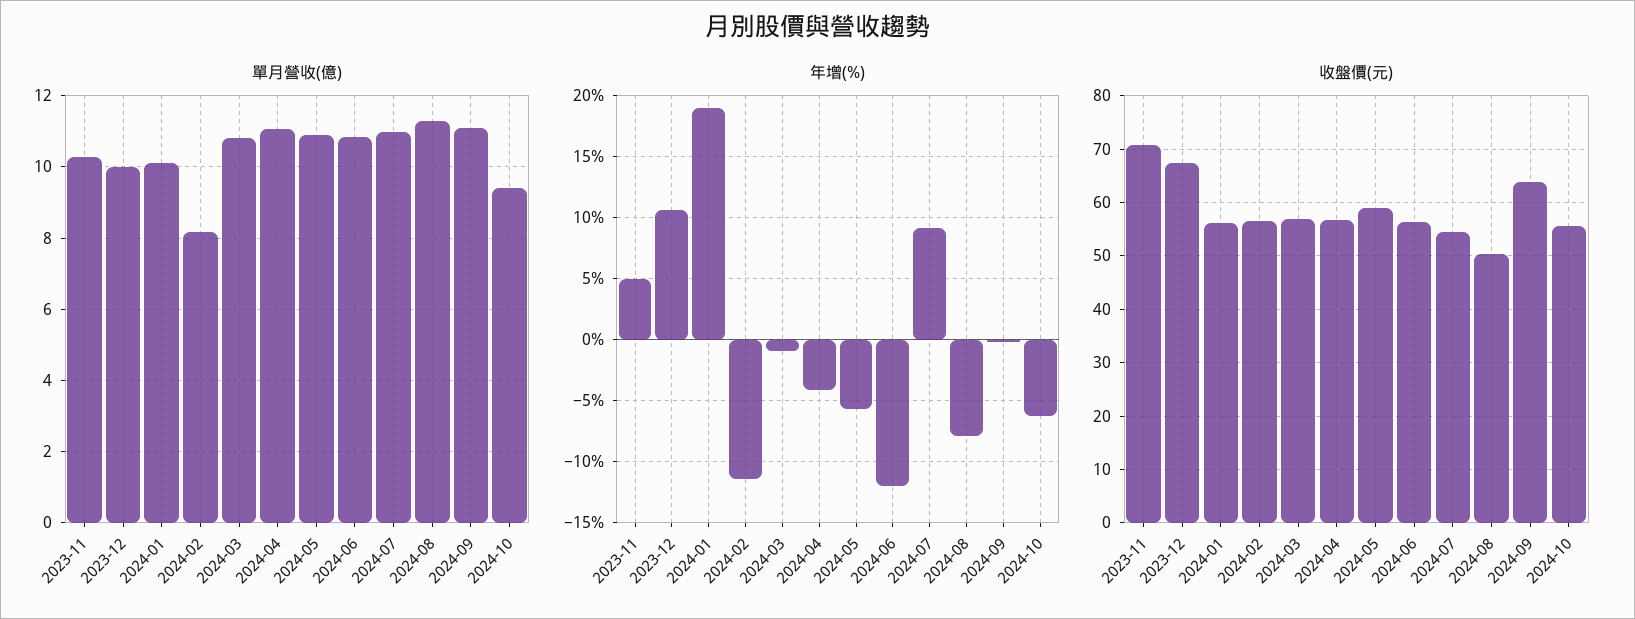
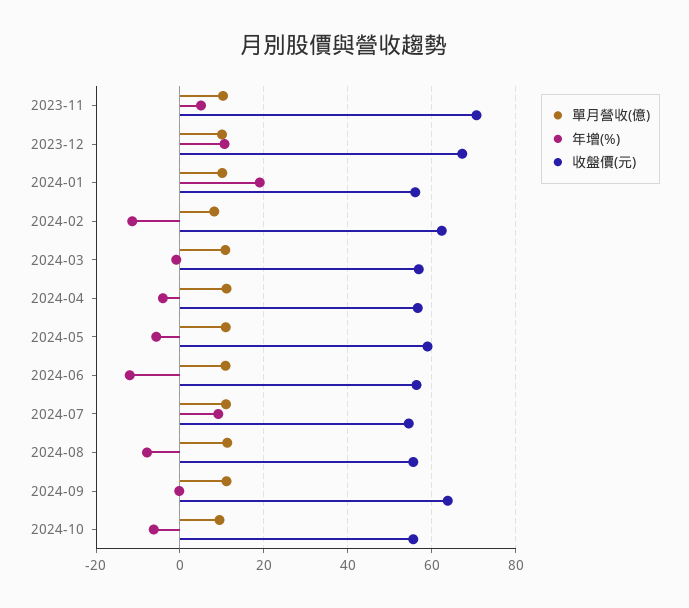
收盤價(元), 2024-02: 56 -> 62
收盤價(元), 2024-08: 50 -> 56

